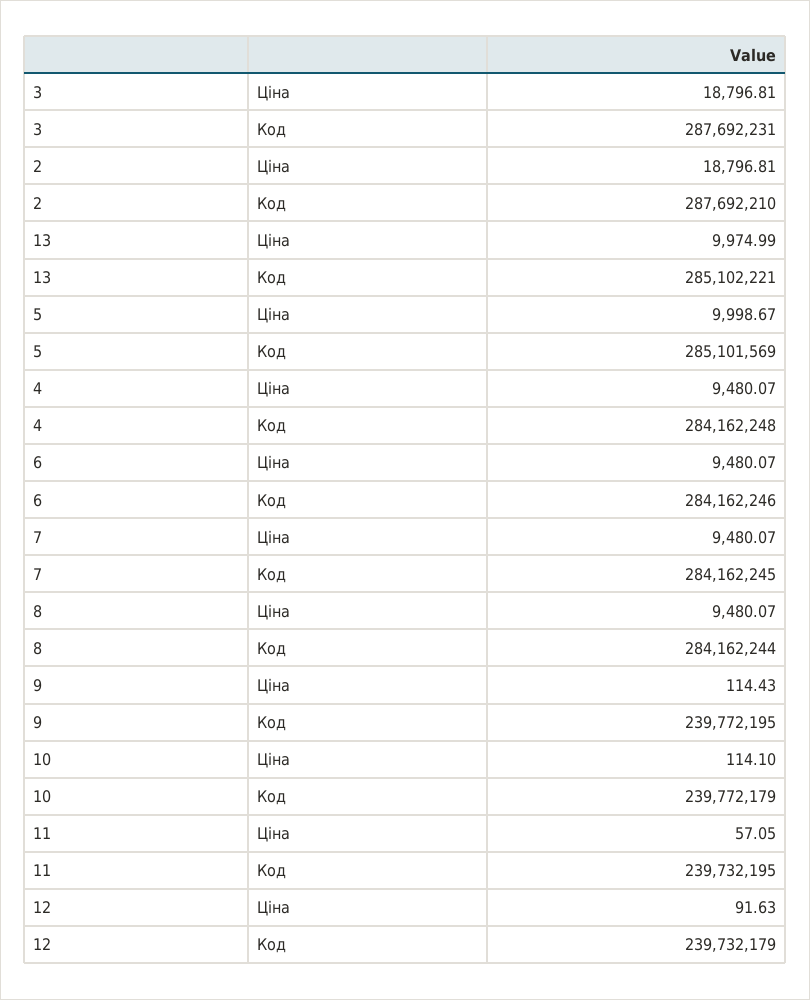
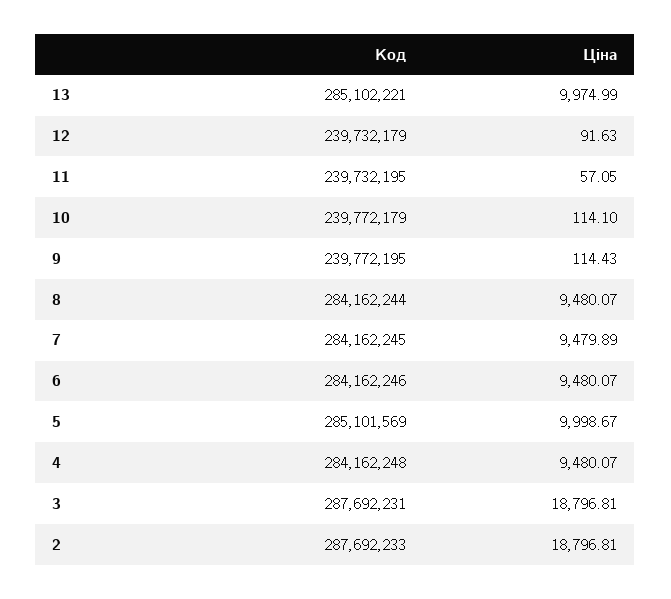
2, Код: 287692210 -> 287692233
7, Ціна: 9480.07 -> 9479.89

